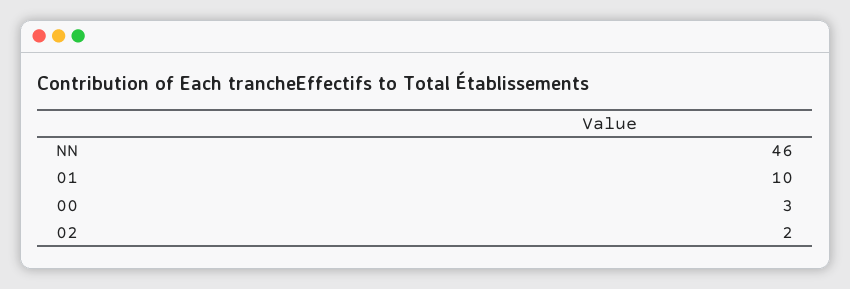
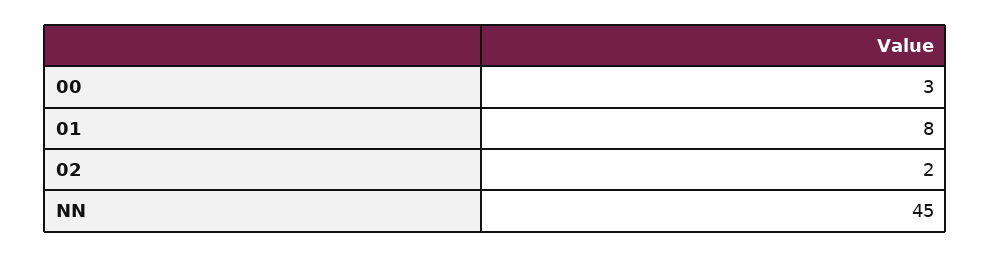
NN: 46 -> 45
01: 10 -> 8

